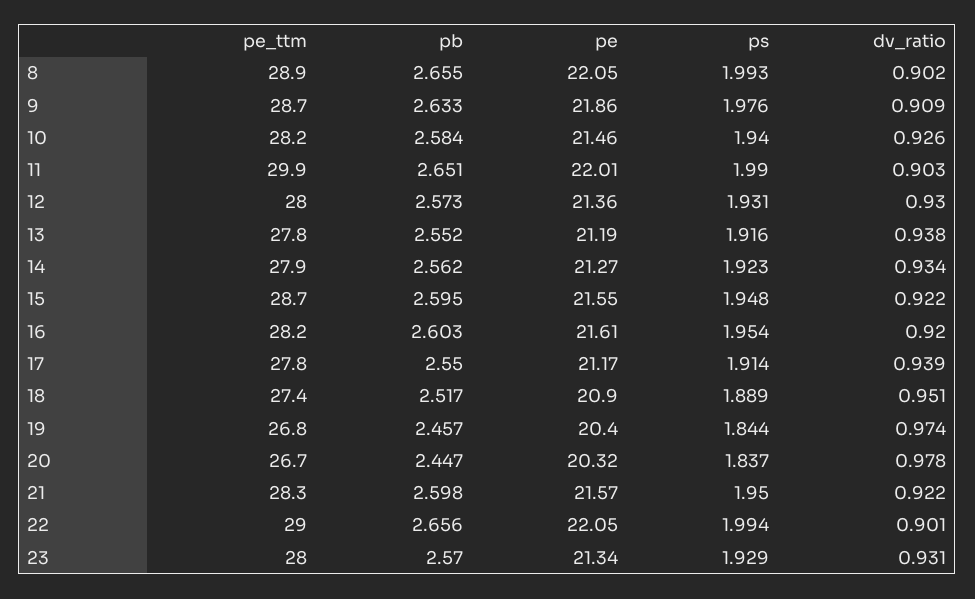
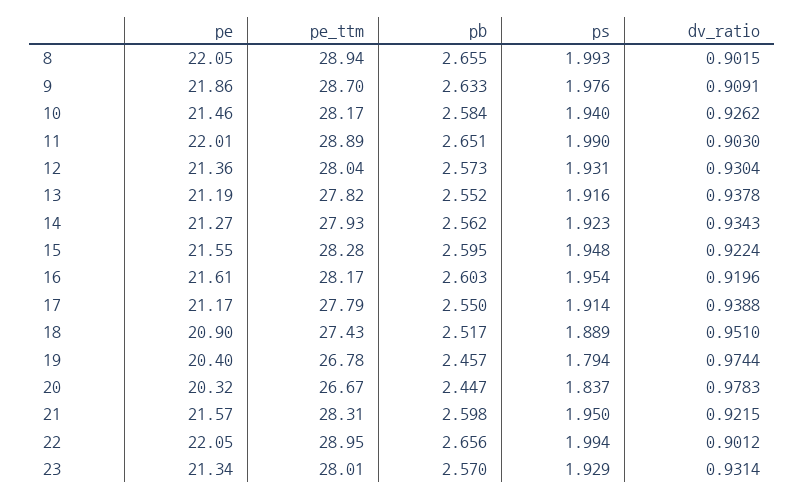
pe_ttm, 11: 29.9 -> 28.89
pe_ttm, 15: 28.7 -> 28.28
ps, 19: 1.844 -> 1.794

